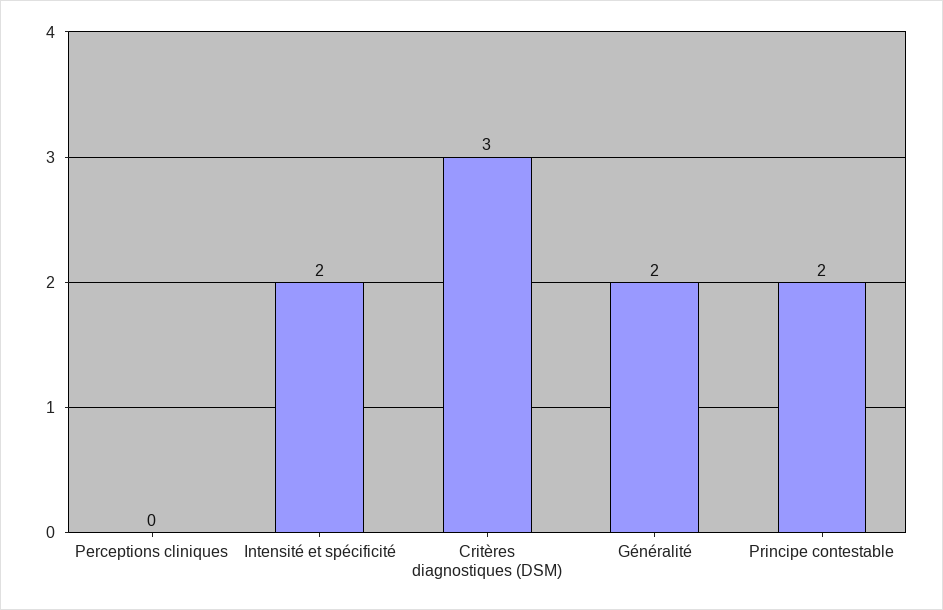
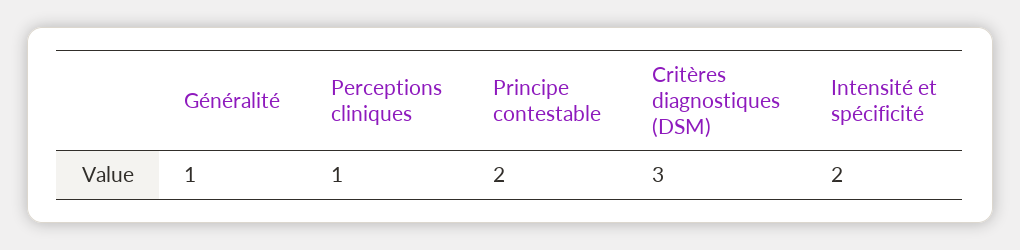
Perceptions cliniques: 0 -> 1
Généralité: 2 -> 1

